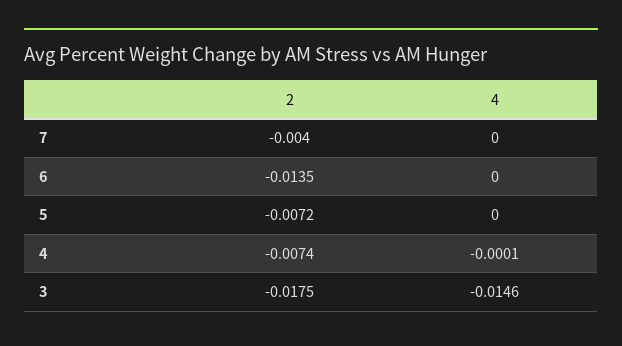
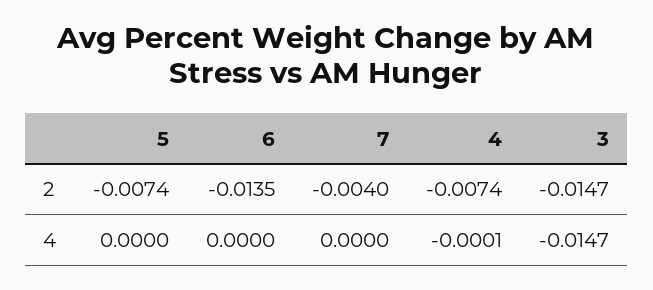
2, 5: -0.0072 -> -0.0074
2, 3: -0.0175 -> -0.0147
4, 3: -0.0146 -> -0.0147

